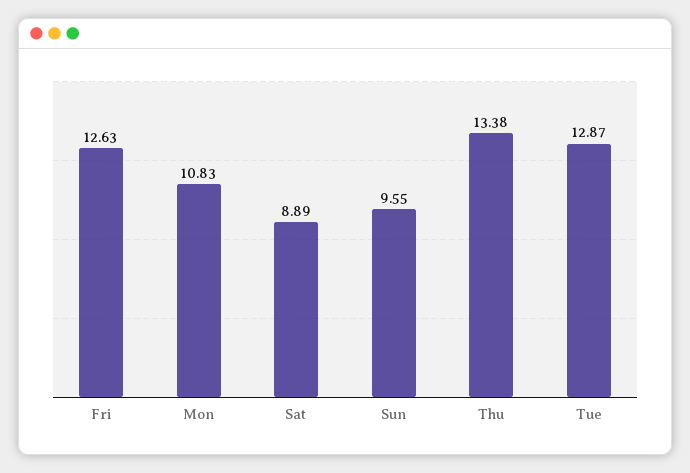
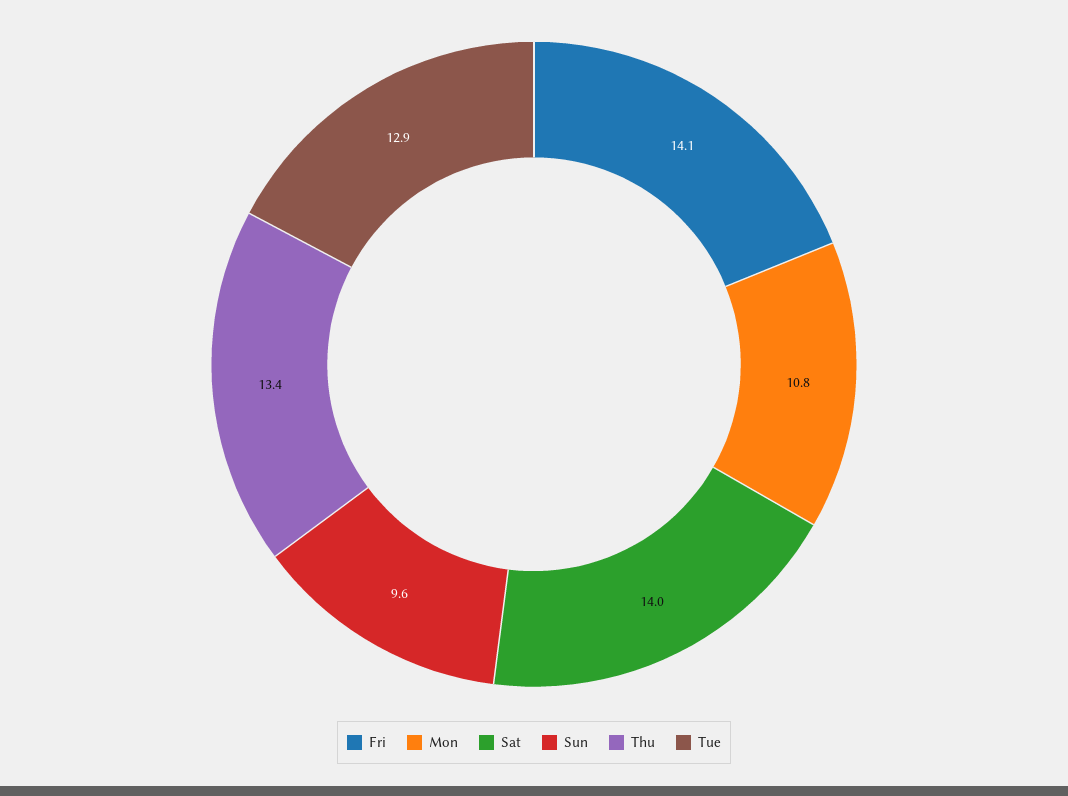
Fri: 12.63 -> 14.1
Sat: 8.89 -> 14

